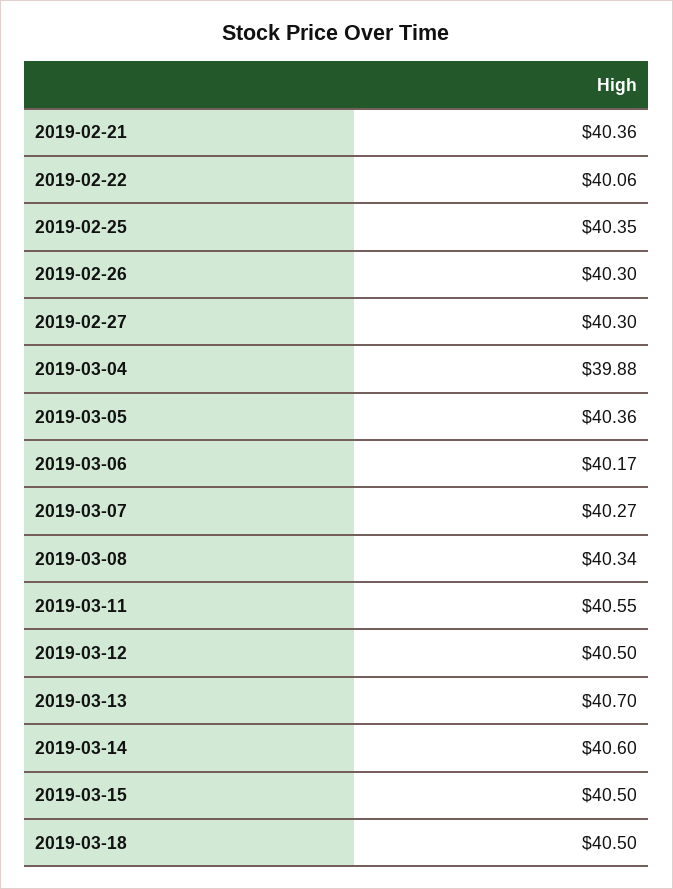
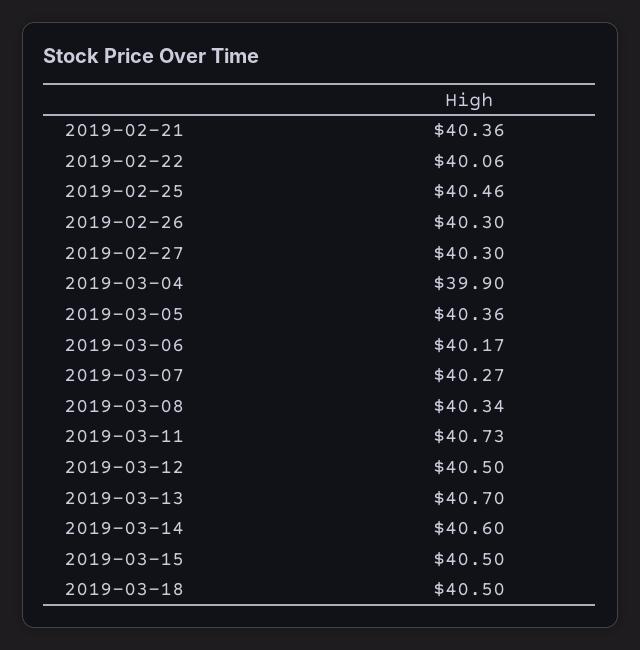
2019-02-25: 40.35 -> 40.46
2019-03-04: 39.88 -> 39.9
2019-03-11: 40.55 -> 40.73

